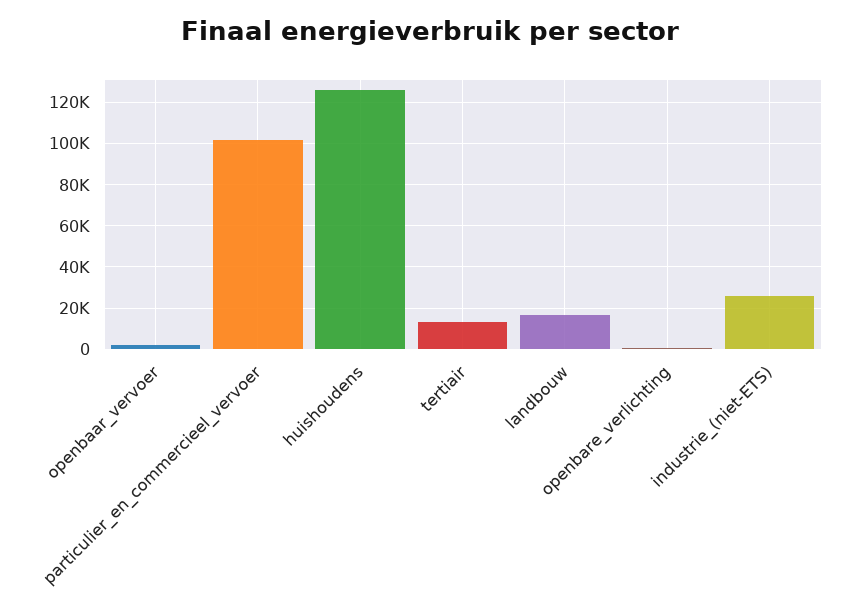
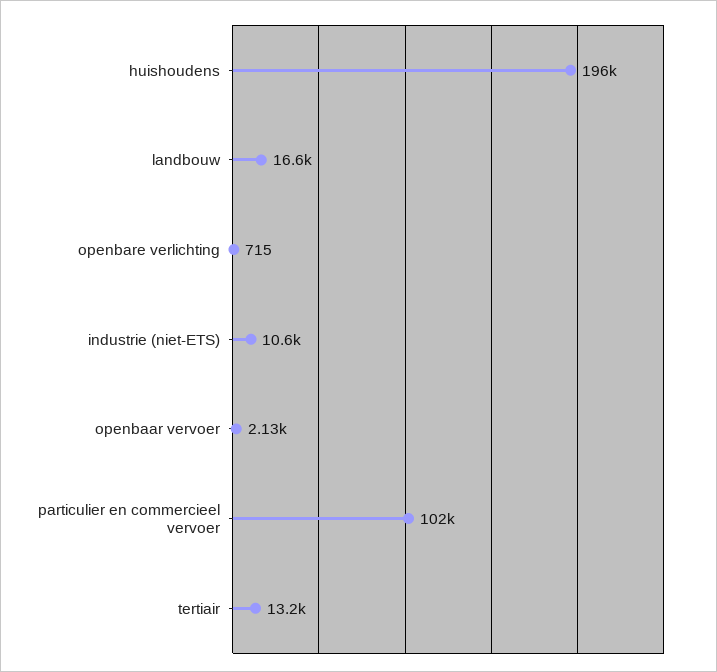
huishoudens: 125000 -> 196000
industrie_(niet-ETS): 25000 -> 10600

